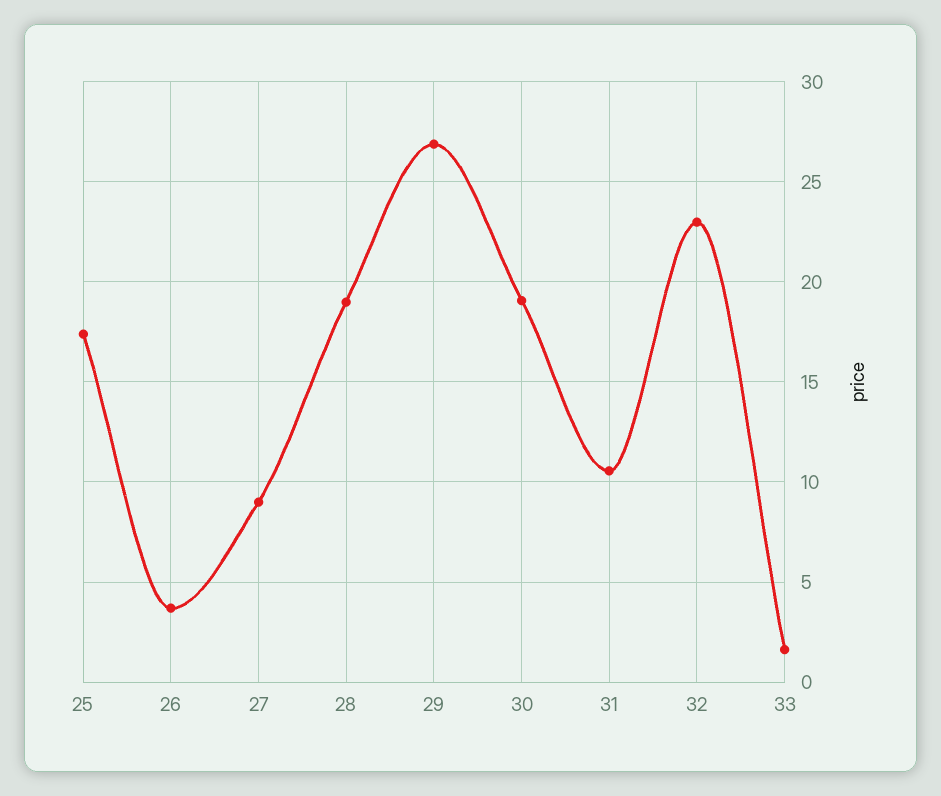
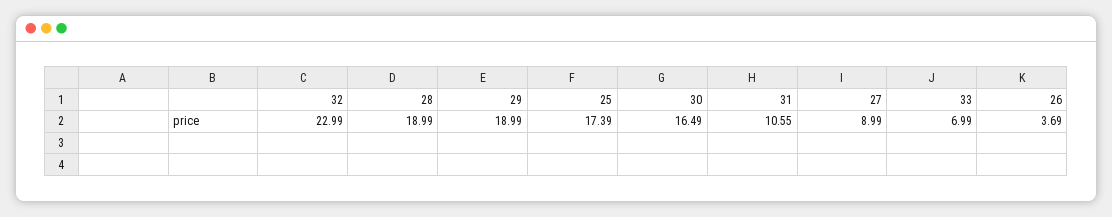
29: 27 -> 18.99
30: 19 -> 16.49
33: 1.5 -> 6.99

